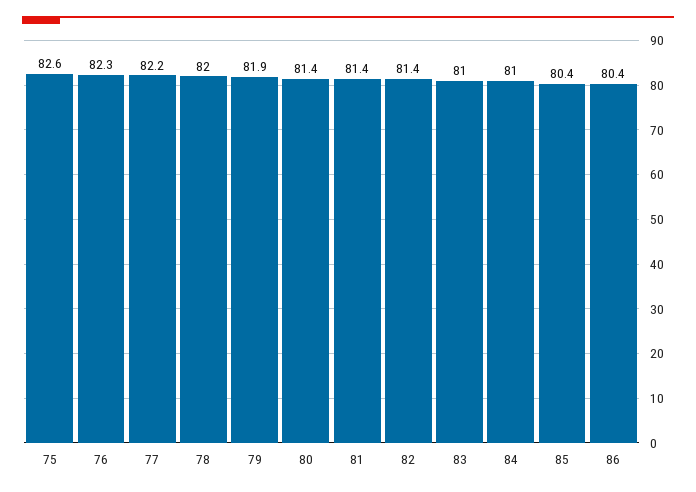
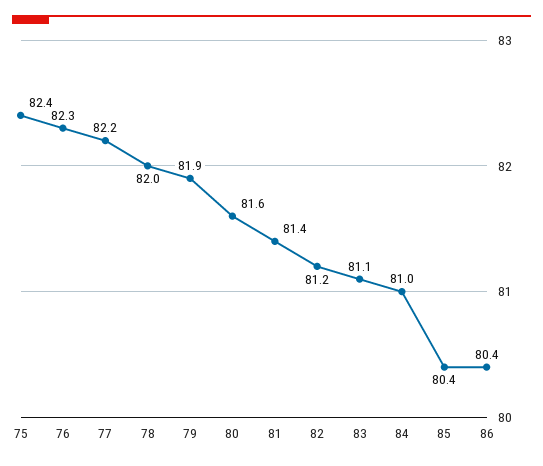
75: 82.6 -> 82.4
80: 81.4 -> 81.6
82: 81.4 -> 81.2
83: 81 -> 81.1

